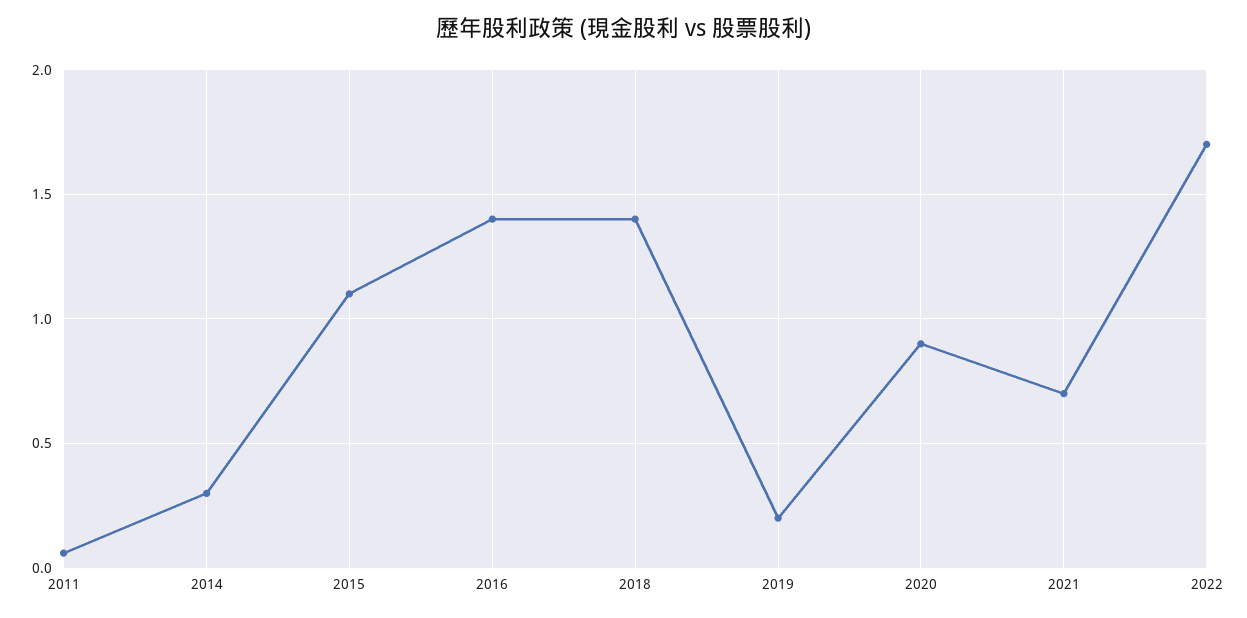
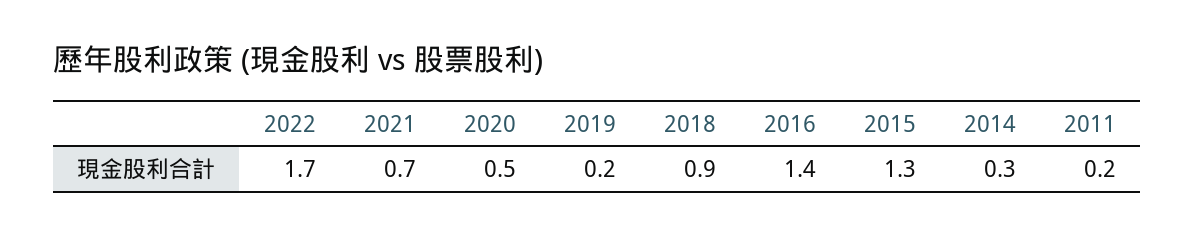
2011: 0.05 -> 0.2
2015: 1.1 -> 1.3
2018: 1.4 -> 0.9
2020: 0.9 -> 0.5

